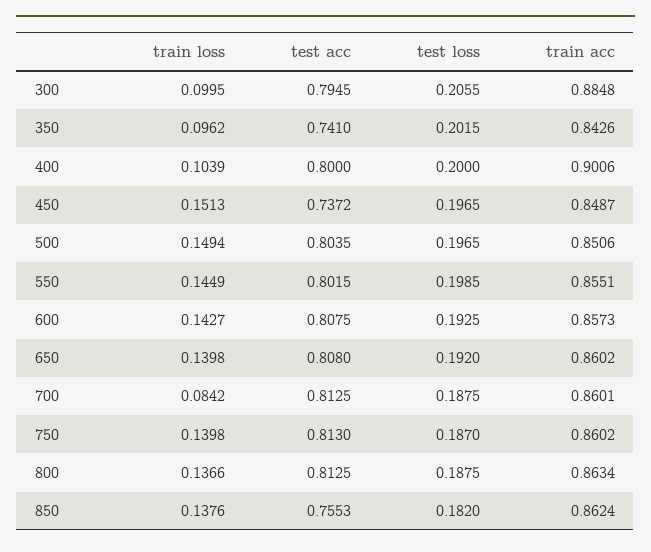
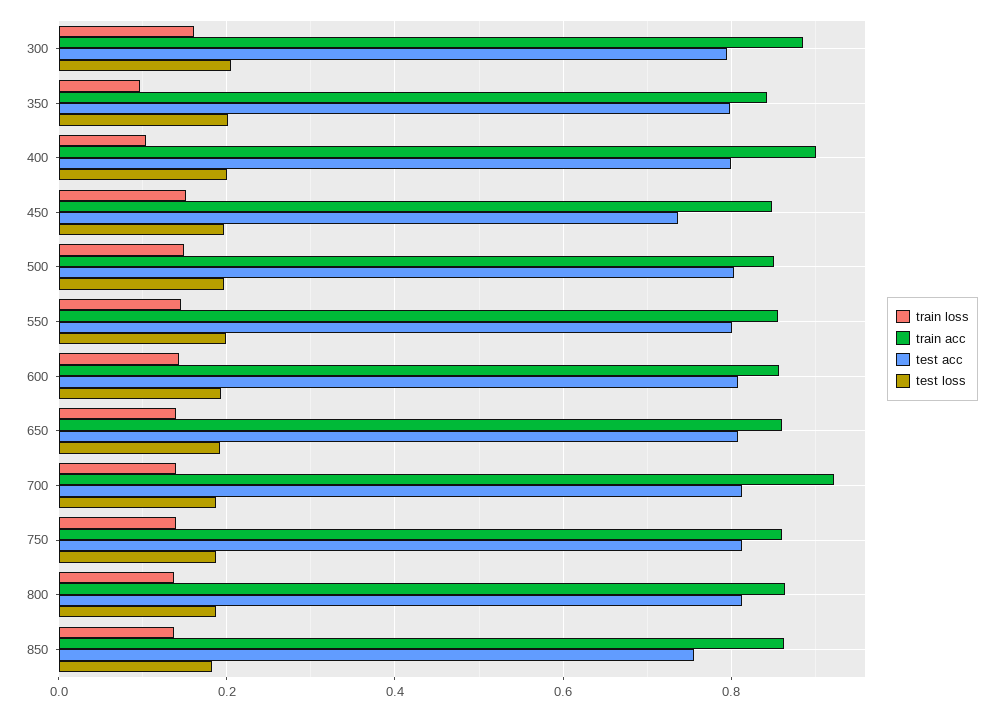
train loss, 300: 0.0995 -> 0.16
test acc, 350: 0.741 -> 0.8
train loss, 700: 0.0842 -> 0.14
train acc, 700: 0.8601 -> 0.92

